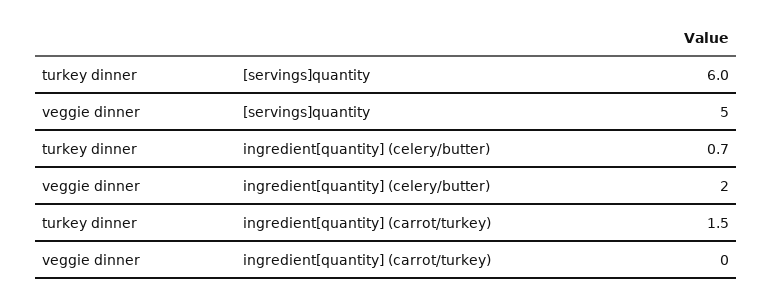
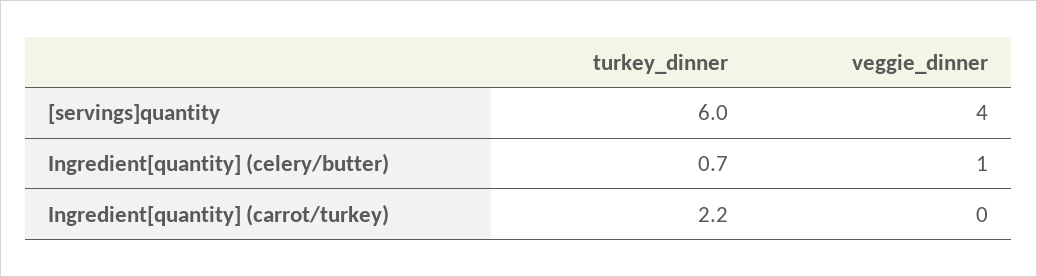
veggie dinner, [servings]quantity: 5 -> 4
veggie dinner, ingredient[quantity] (celery/butter): 2 -> 1
turkey dinner, ingredient[quantity] (carrot/turkey): 1.5 -> 2.2

